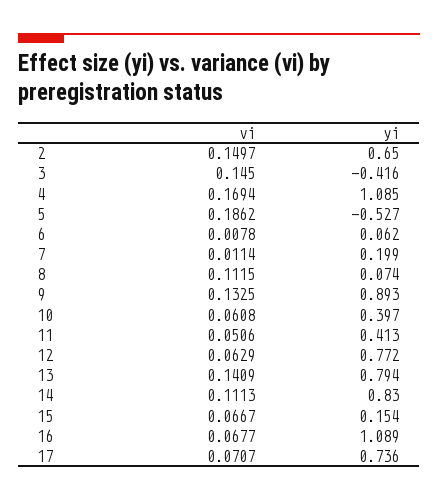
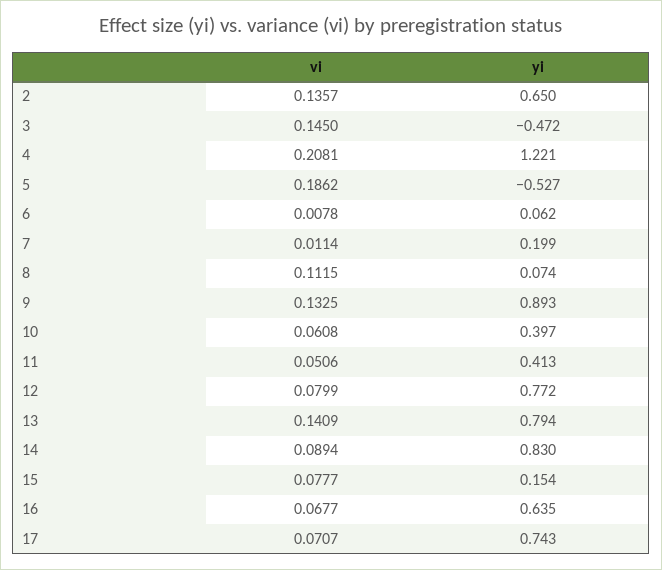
vi, 2: 0.1497 -> 0.1357
yi, 3: -0.416 -> -0.472
vi, 4: 0.1694 -> 0.2081
yi, 4: 1.085 -> 1.221
vi, 12: 0.0629 -> 0.0799
vi, 14: 0.1113 -> 0.0894
vi, 15: 0.0667 -> 0.0777
yi, 16: 1.089 -> 0.635
yi, 17: 0.736 -> 0.743

